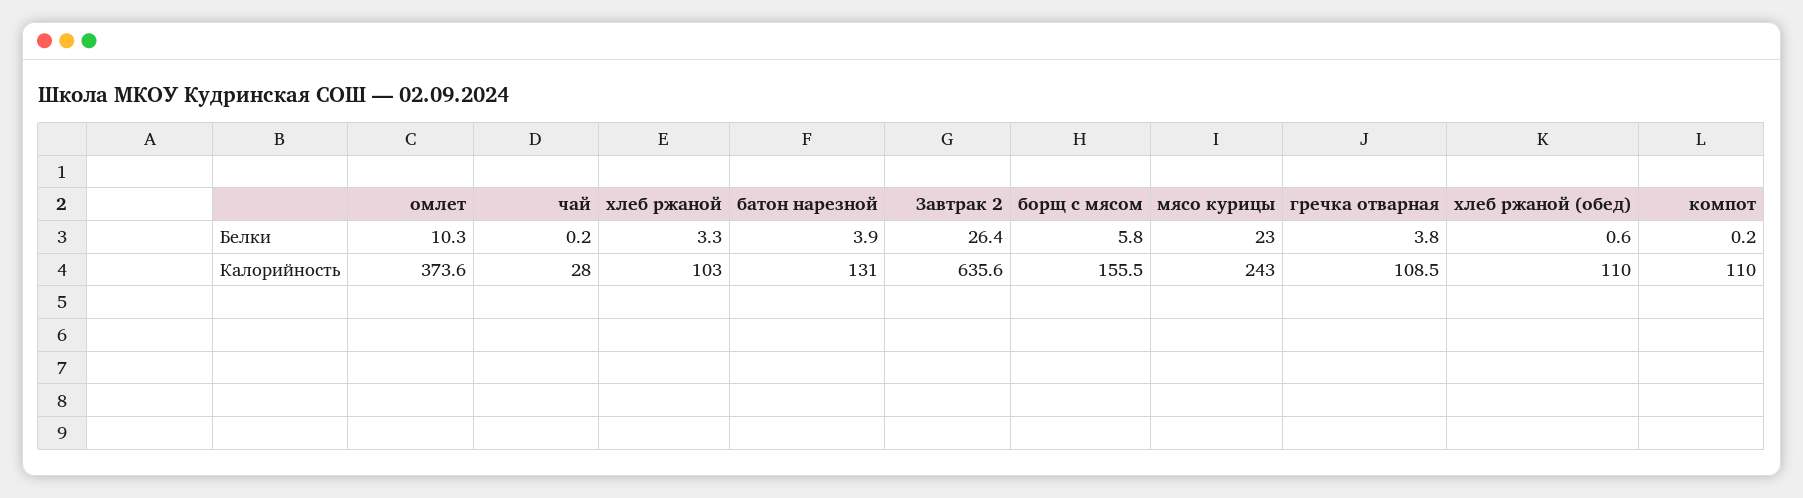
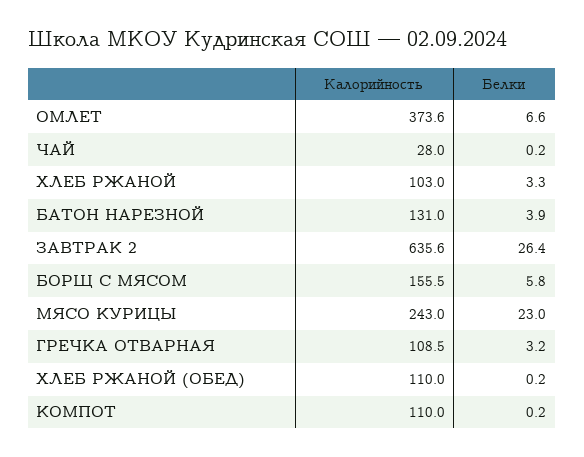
омлет, Белки: 10.3 -> 6.6
гречка отварная, Белки: 3.8 -> 3.2
хлеб ржаной (обед), Белки: 0.6 -> 0.2

